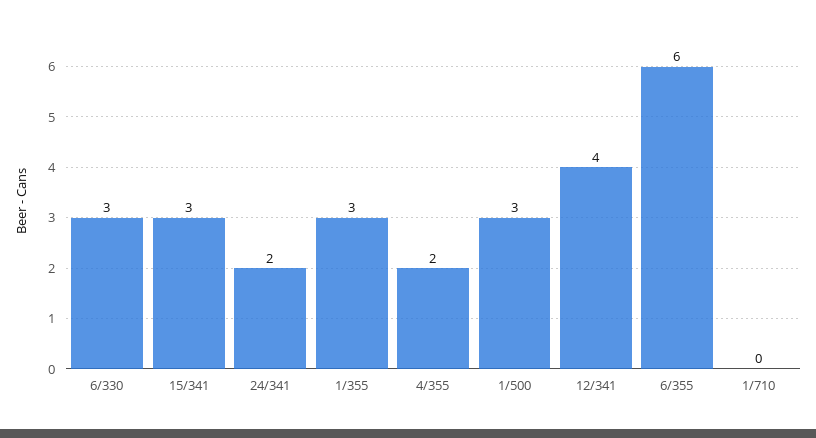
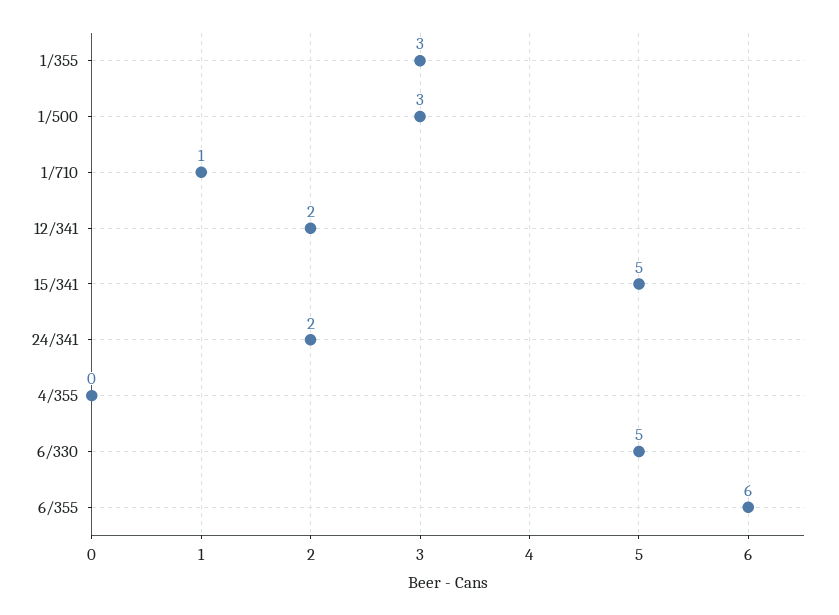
6/330: 3 -> 5
15/341: 3 -> 5
4/355: 2 -> 0
12/341: 4 -> 2
1/710: 0 -> 1

